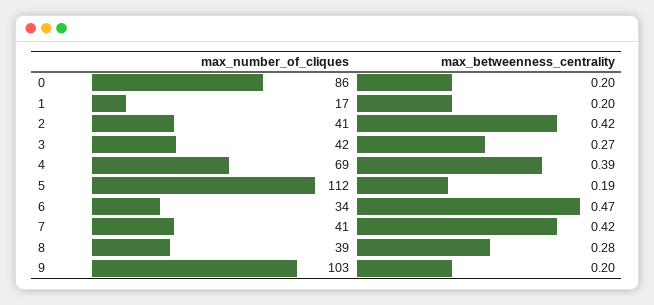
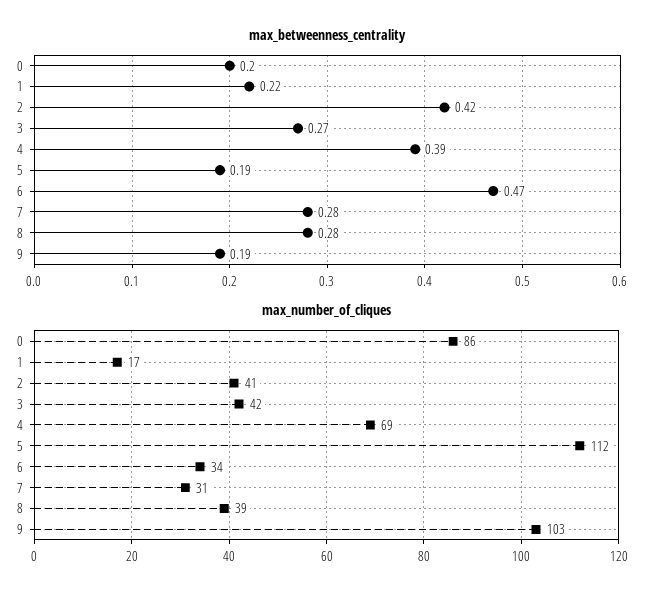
max_betweenness_centrality, 1: 0.2 -> 0.22
max_number_of_cliques, 7: 41 -> 31
max_betweenness_centrality, 7: 0.42 -> 0.28
max_betweenness_centrality, 9: 0.2 -> 0.19

